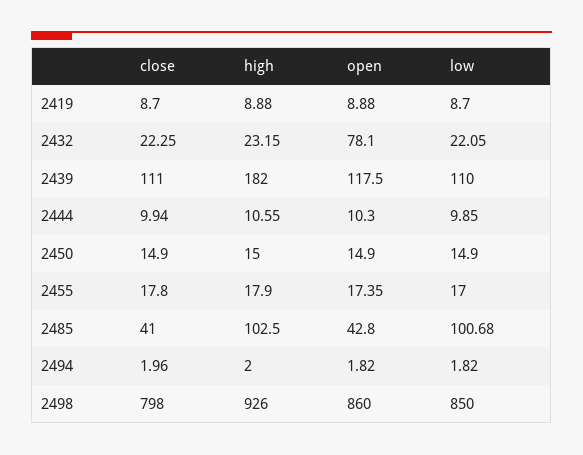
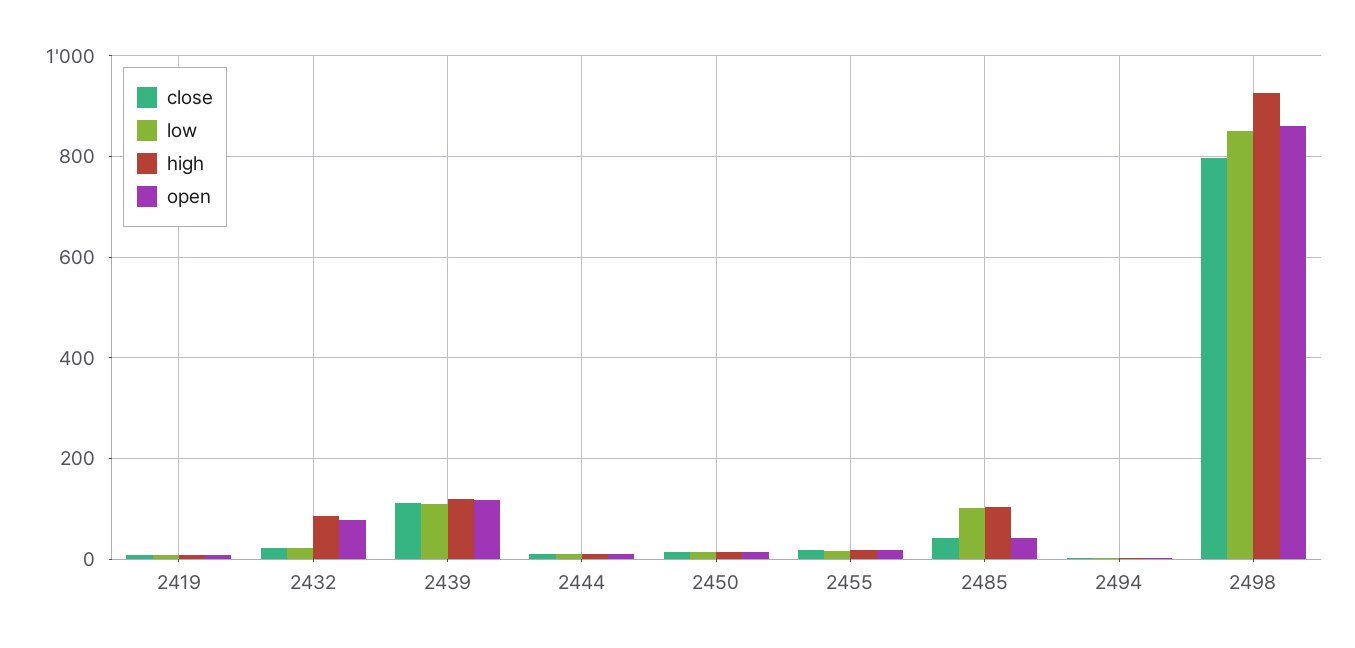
high, 2432: 23.15 -> 80
high, 2439: 182 -> 120

